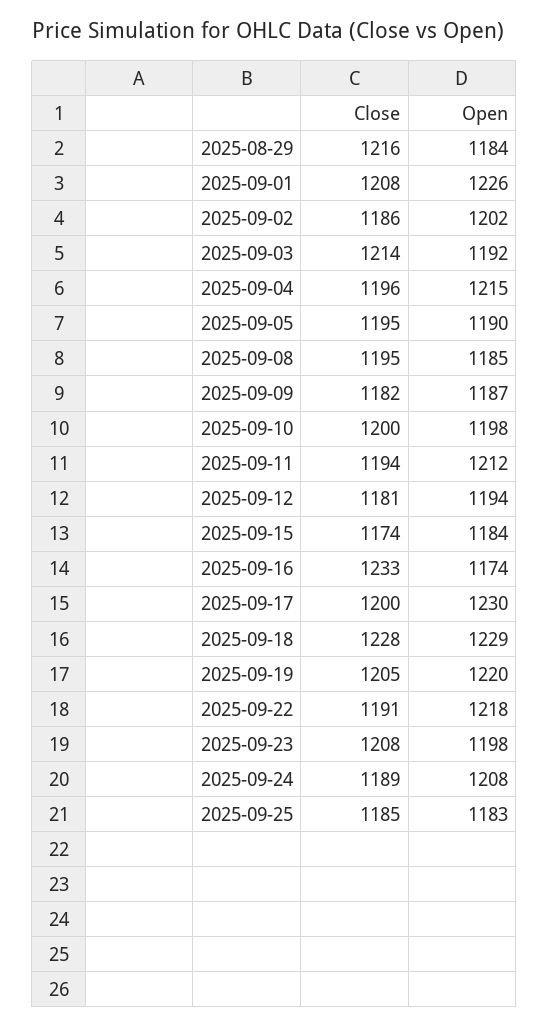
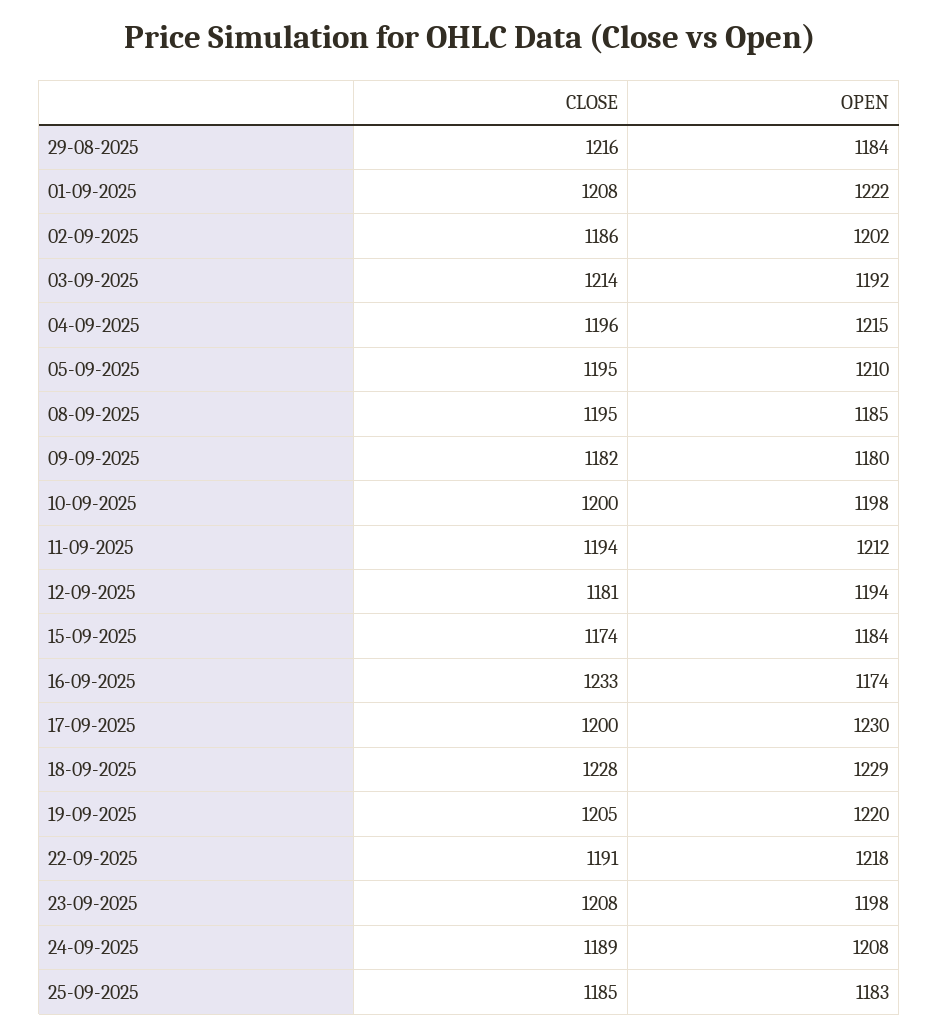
Open, 2025-09-01: 1226 -> 1222
Open, 2025-09-05: 1190 -> 1210
Open, 2025-09-09: 1187 -> 1180

